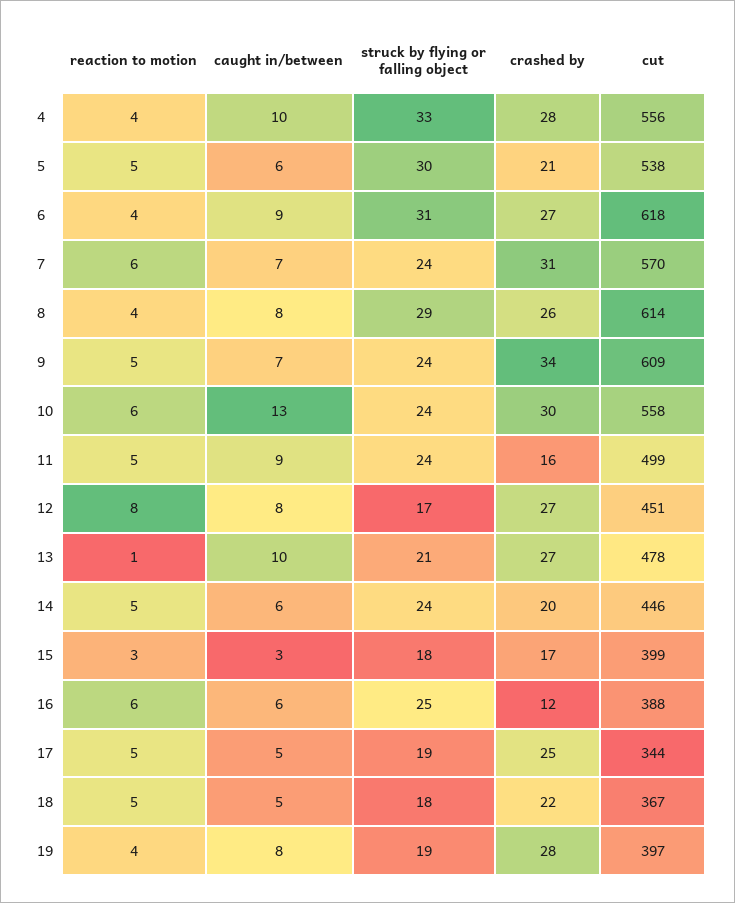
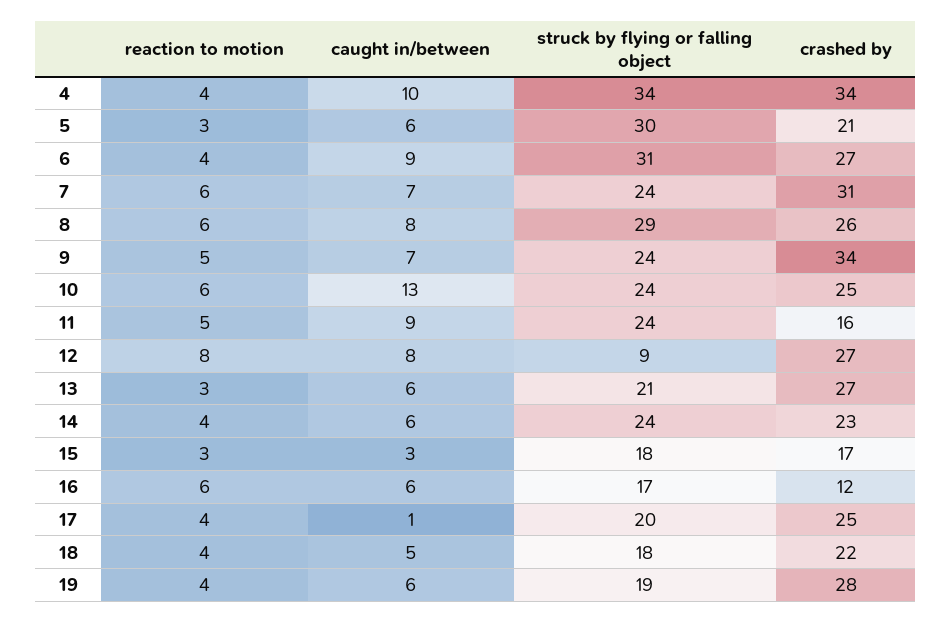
struck by flying or falling object, 4: 33 -> 34
crashed by, 4: 28 -> 34
cut, 4: 556 -> none
reaction to motion, 5: 5 -> 3
cut, 5: 538 -> none
cut, 6: 618 -> none
cut, 7: 570 -> none
reaction to motion, 8: 4 -> 6
cut, 8: 614 -> none
cut, 9: 609 -> none
crashed by, 10: 30 -> 25
cut, 10: 558 -> none
cut, 11: 499 -> none
struck by flying or falling object, 12: 17 -> 9
cut, 12: 451 -> none
reaction to motion, 13: 1 -> 3
caught in/between, 13: 10 -> 6
cut, 13: 478 -> none
reaction to motion, 14: 5 -> 4
crashed by, 14: 20 -> 23
cut, 14: 446 -> none
cut, 15: 399 -> none
struck by flying or falling object, 16: 25 -> 17
cut, 16: 388 -> none
reaction to motion, 17: 5 -> 4
caught in/between, 17: 5 -> 1
struck by flying or falling object, 17: 19 -> 20
cut, 17: 344 -> none
reaction to motion, 18: 5 -> 4
cut, 18: 367 -> none
caught in/between, 19: 8 -> 6
cut, 19: 397 -> none

